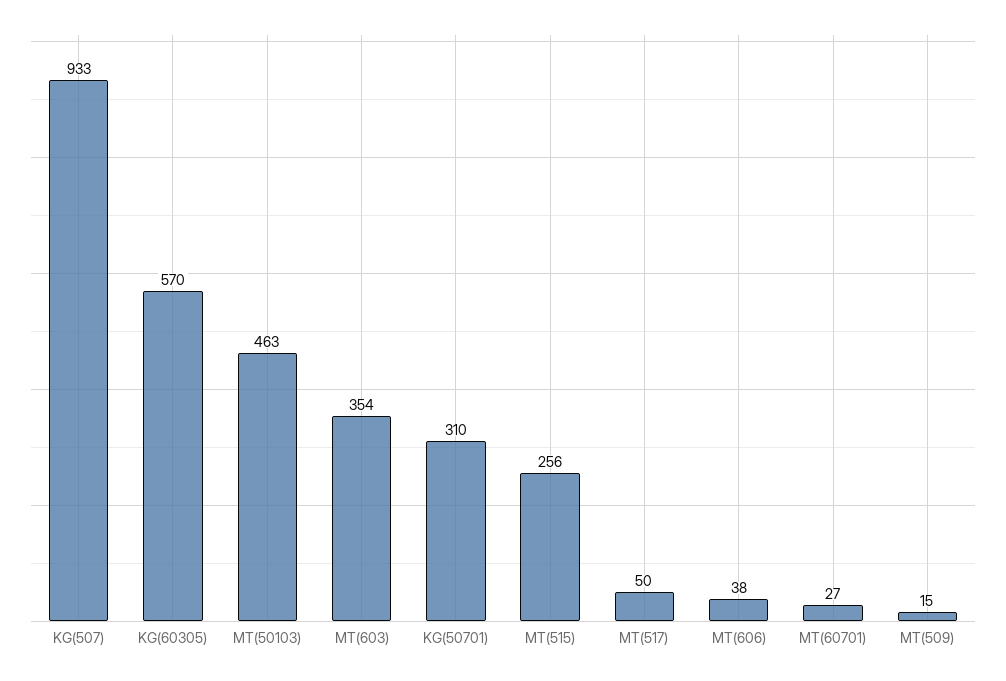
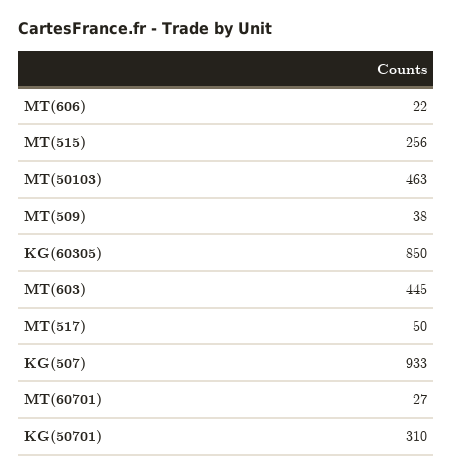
KG(60305): 570 -> 850
MT(603): 354 -> 445
MT(606): 38 -> 22
MT(509): 15 -> 38

